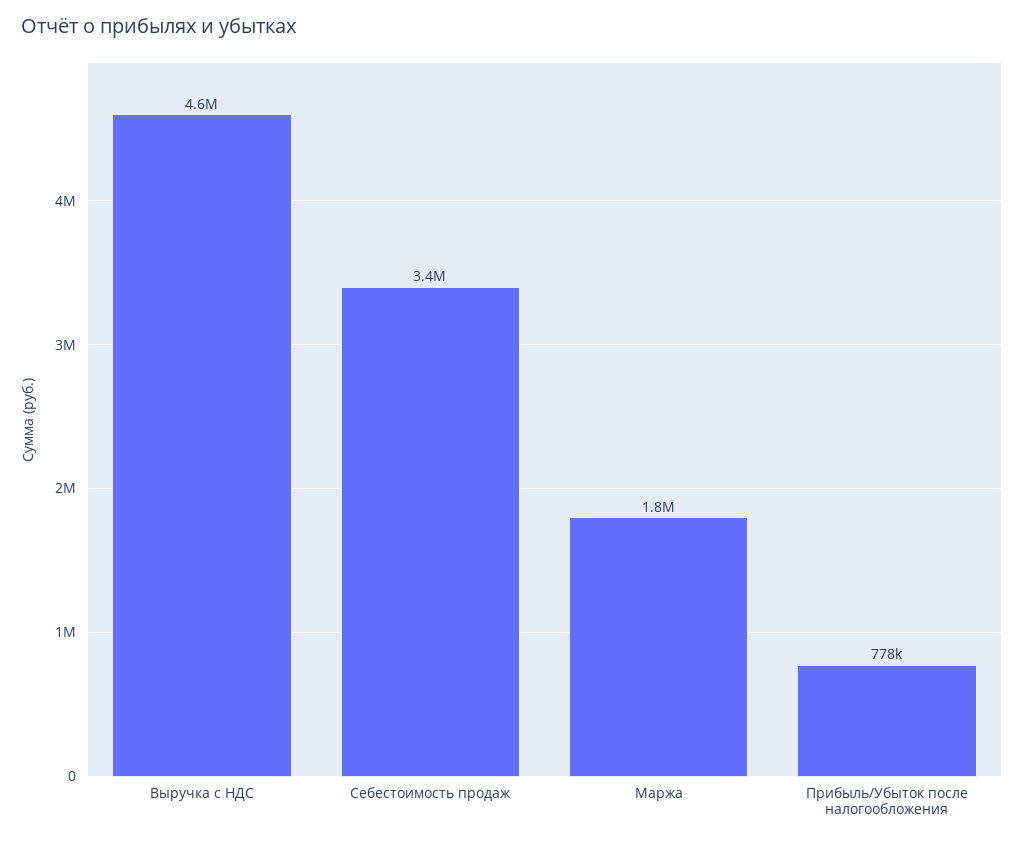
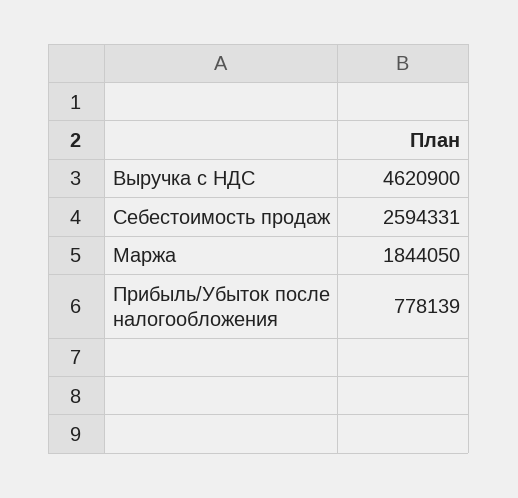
Себестоимость продаж: 3400000 -> 2594331

